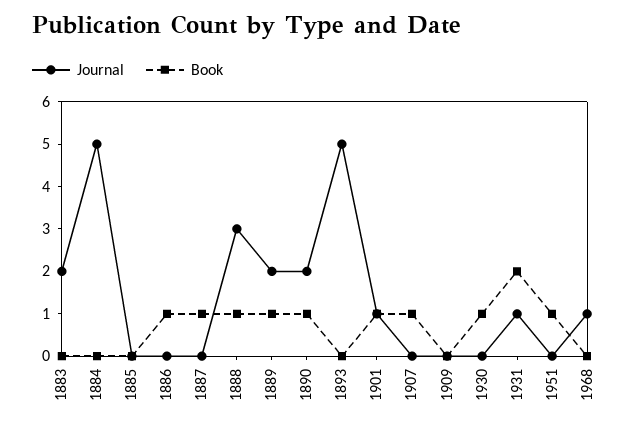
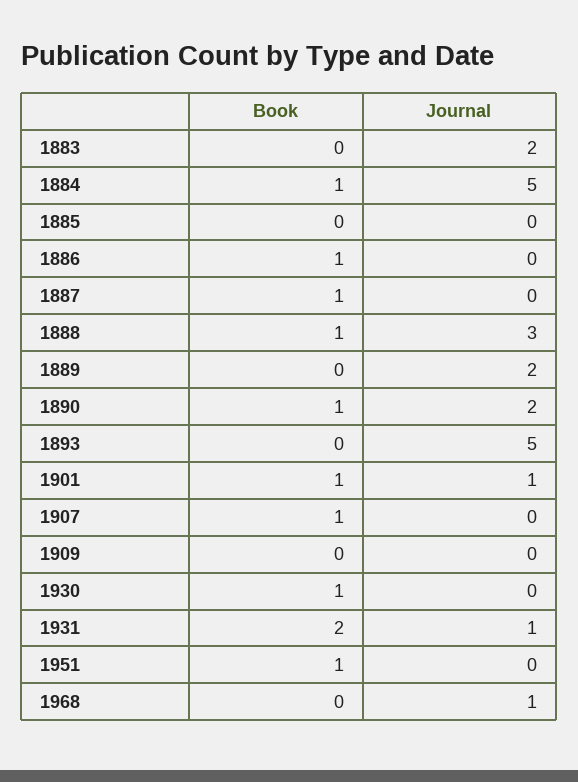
Book, 1884: 0 -> 1
Book, 1889: 1 -> 0

